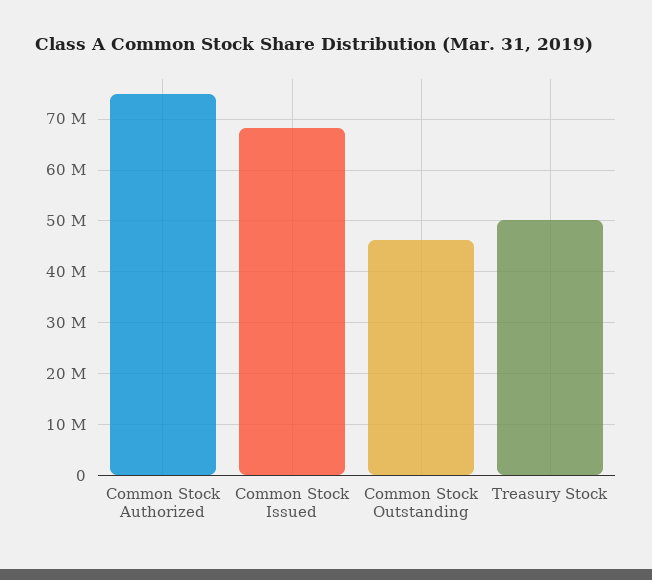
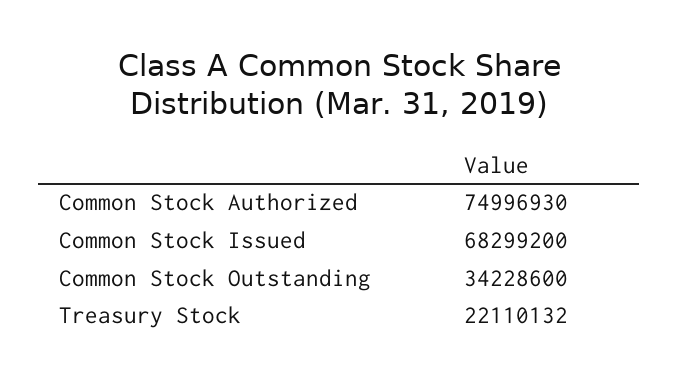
Common Stock Outstanding: 46000000 -> 34228600
Treasury Stock: 50000000 -> 22110132

